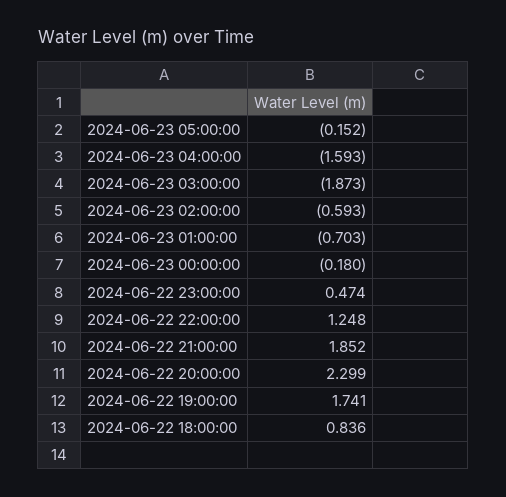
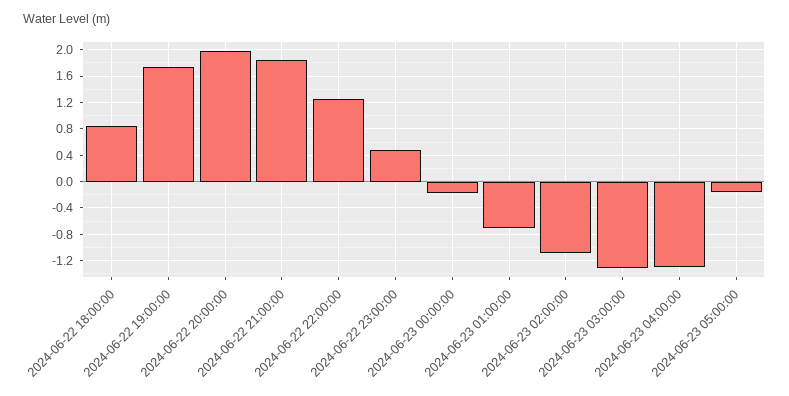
2024-06-23 04:00:00: -1.593 -> -1.3
2024-06-23 03:00:00: -1.873 -> -1.3
2024-06-23 02:00:00: -0.593 -> -1.1
2024-06-22 20:00:00: 2.299 -> 2

